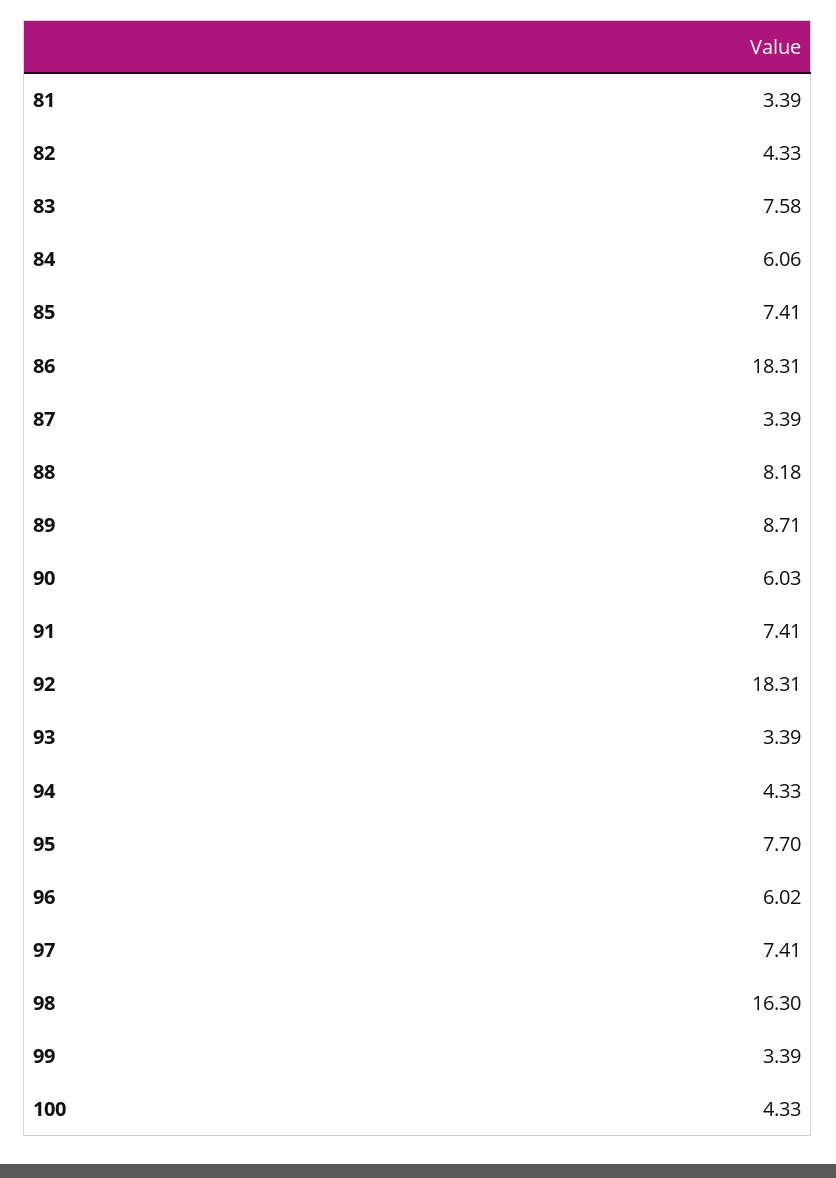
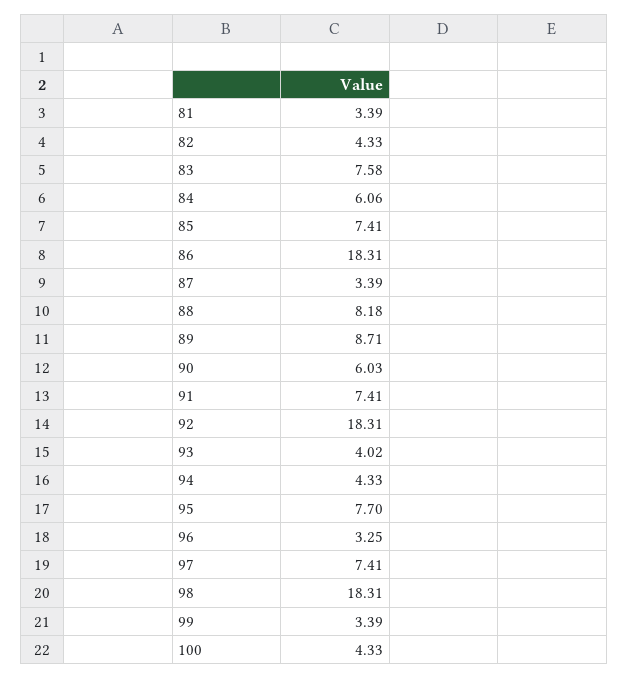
93: 3.39 -> 4.02
96: 6.02 -> 3.25
98: 16.3 -> 18.31

